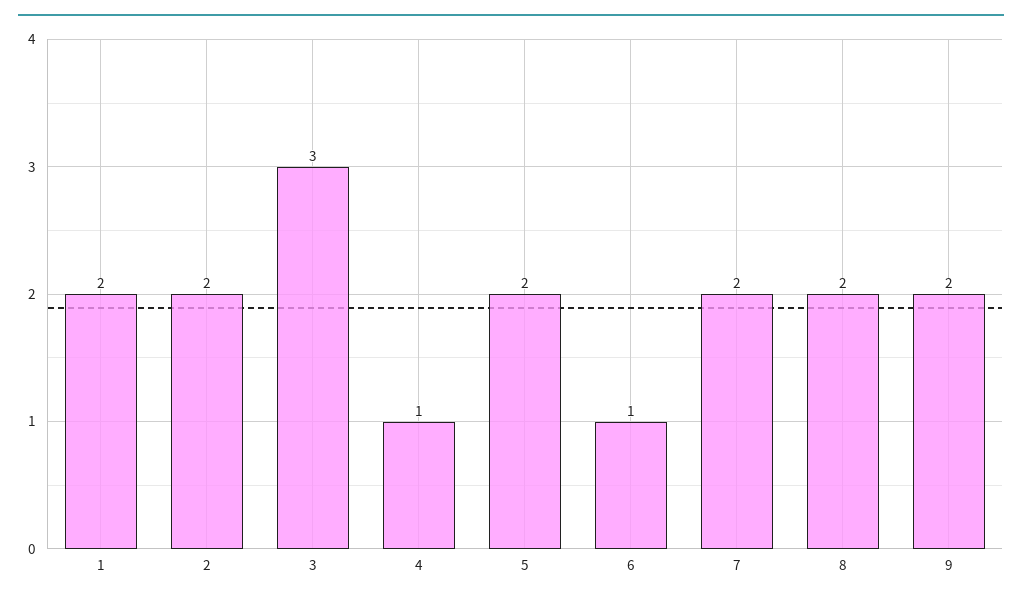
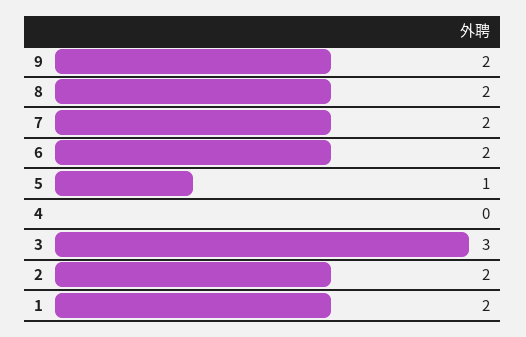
4: 1 -> 0
5: 2 -> 1
6: 1 -> 2

